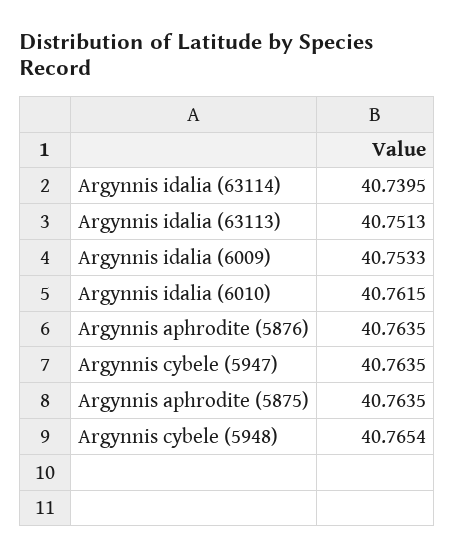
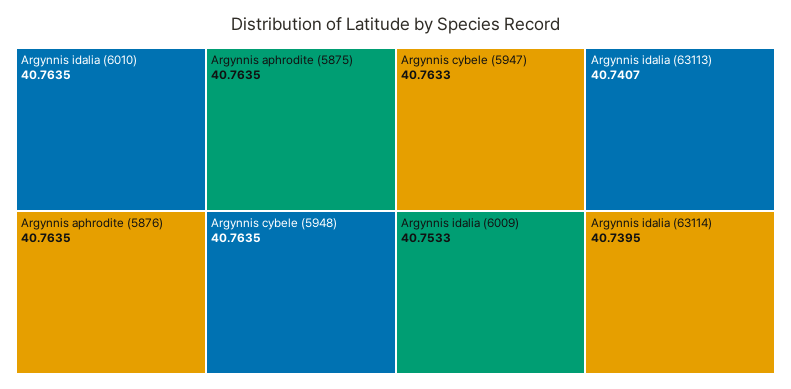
Argynnis idalia (63113): 40.7513 -> 40.7407
Argynnis idalia (6010): 40.7615 -> 40.7635
Argynnis cybele (5947): 40.7635 -> 40.7633
Argynnis cybele (5948): 40.7654 -> 40.7635

